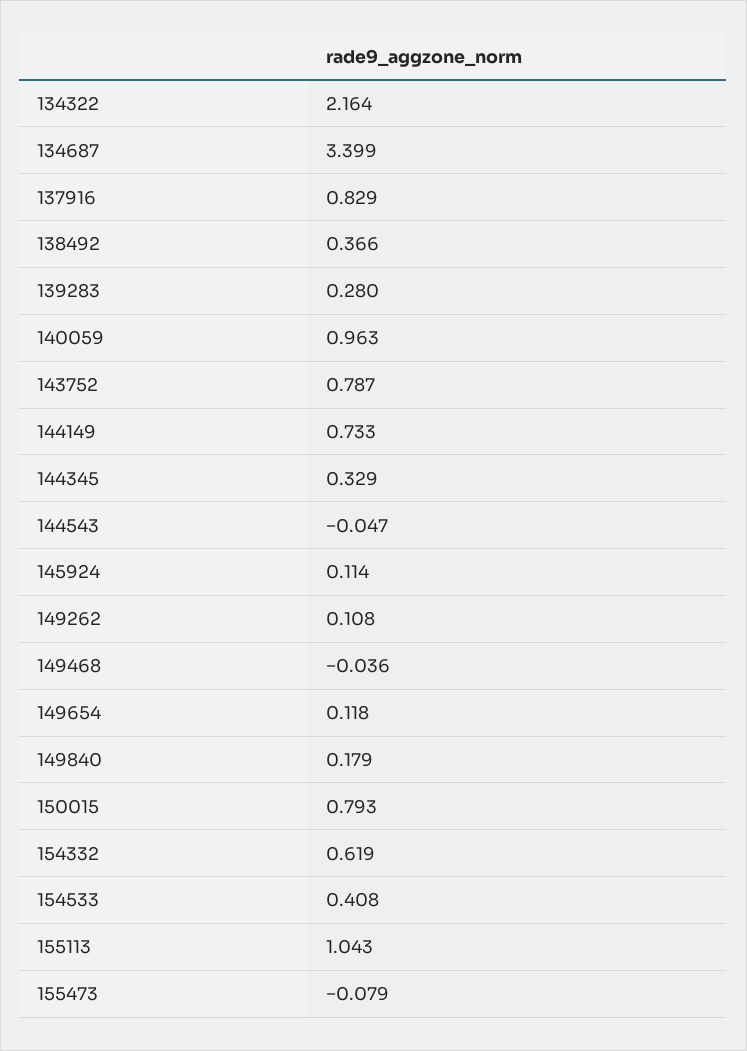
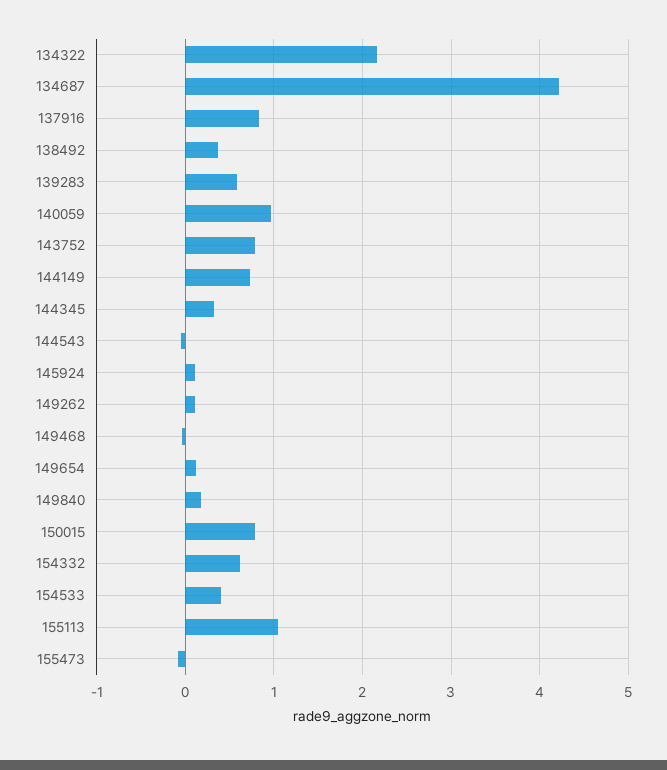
134687: 3.399 -> 4.2
139283: 0.28 -> 0.6

